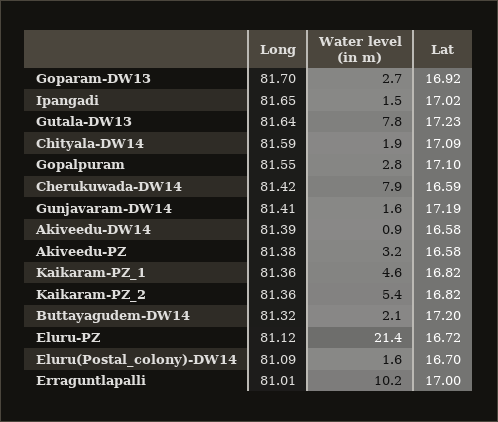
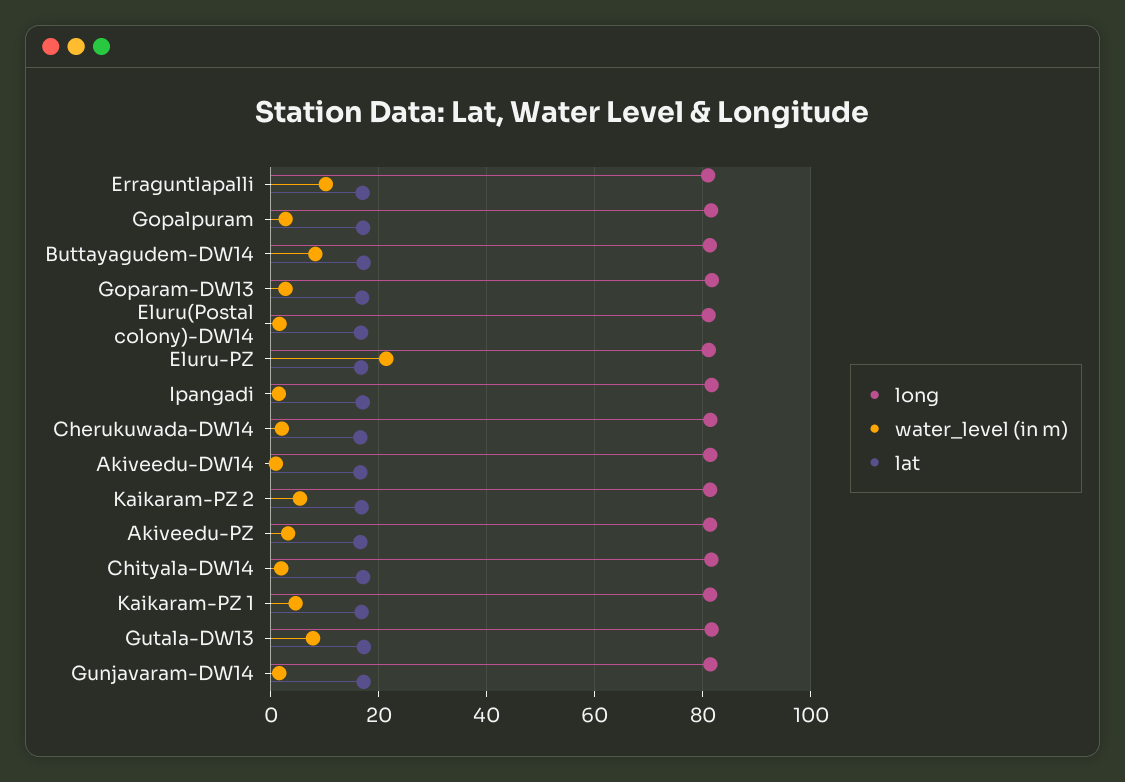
Water level (in m), Cherukuwada-DW14: 7.9 -> 2
Water level (in m), Buttayagudem-DW14: 2.1 -> 8

